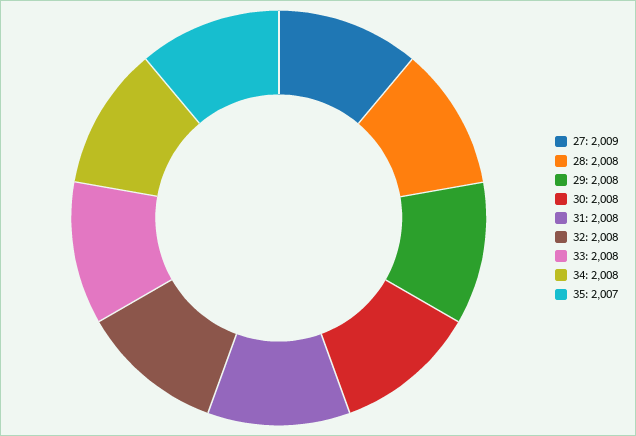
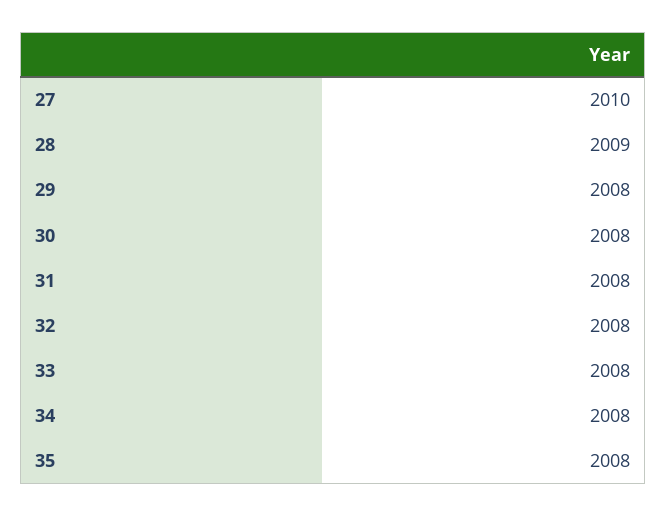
27: 2009 -> 2010
28: 2008 -> 2009
35: 2007 -> 2008

